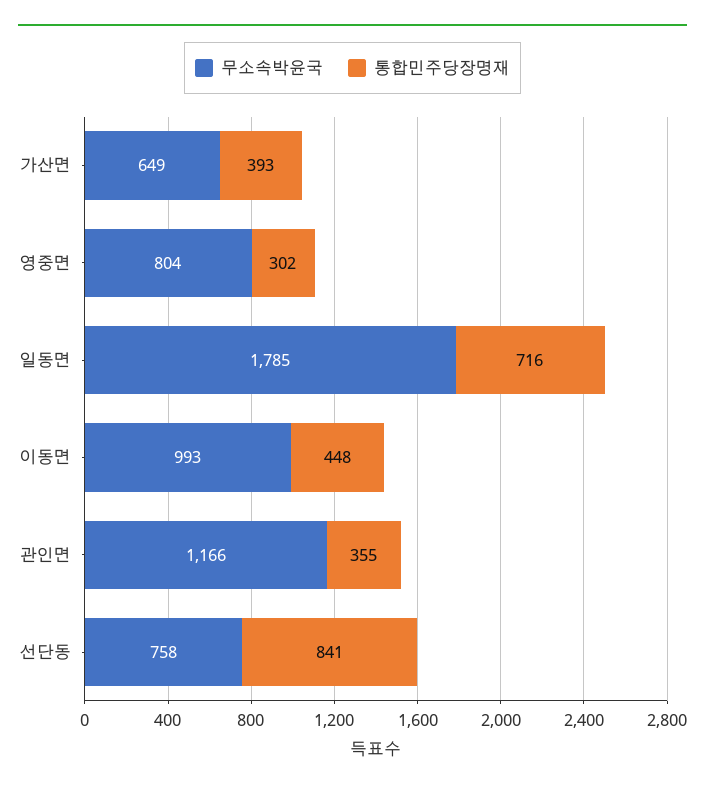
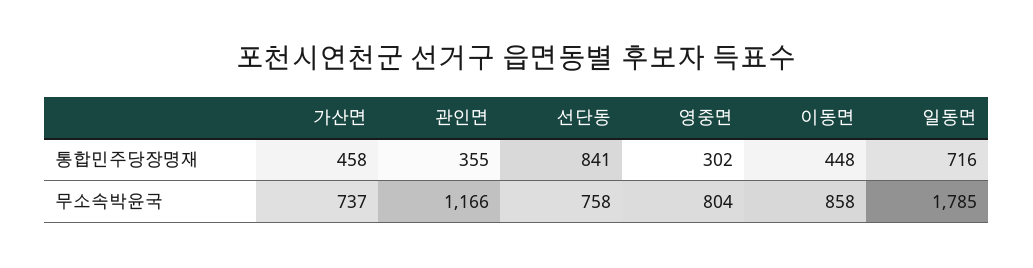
무소속박윤국, 가산면: 649 -> 737
통합민주당장명재, 가산면: 393 -> 458
무소속박윤국, 이동면: 993 -> 858

